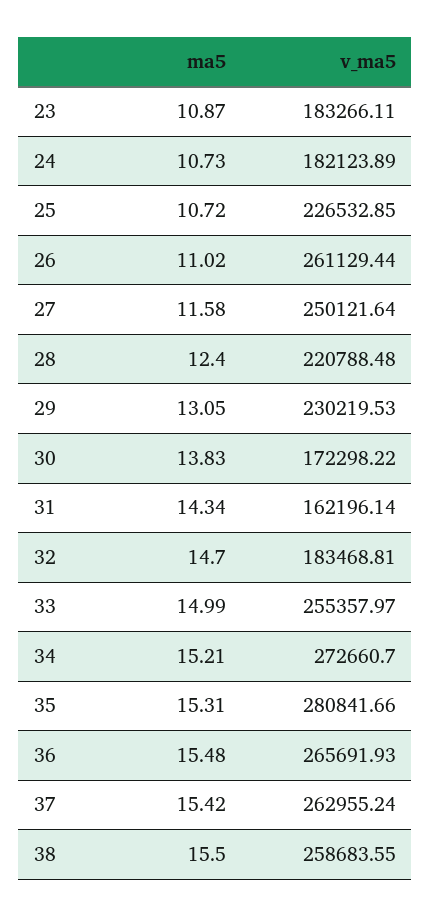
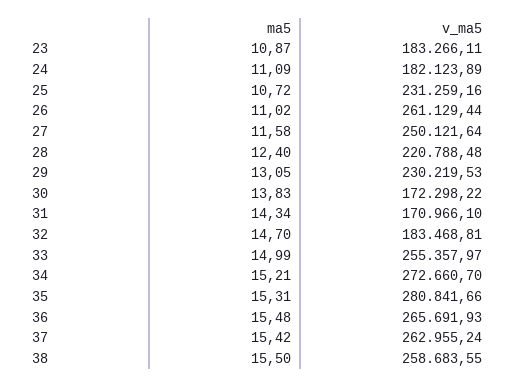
ma5, 24: 10.73 -> 11.09
v_ma5, 25: 226532.85 -> 231259.16
v_ma5, 31: 162196.14 -> 170966.1

